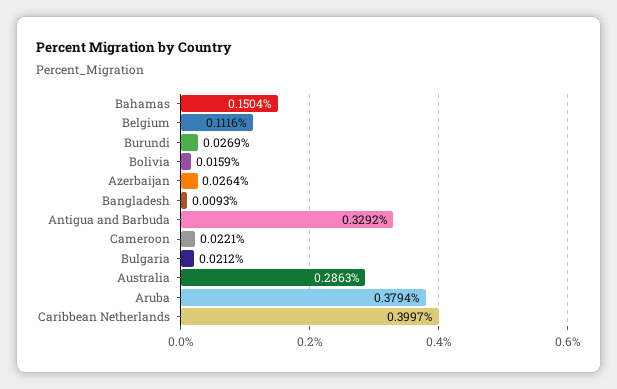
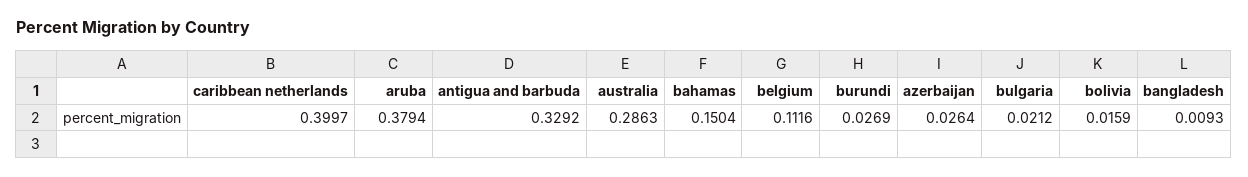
Cameroon: 0.0221 -> none

